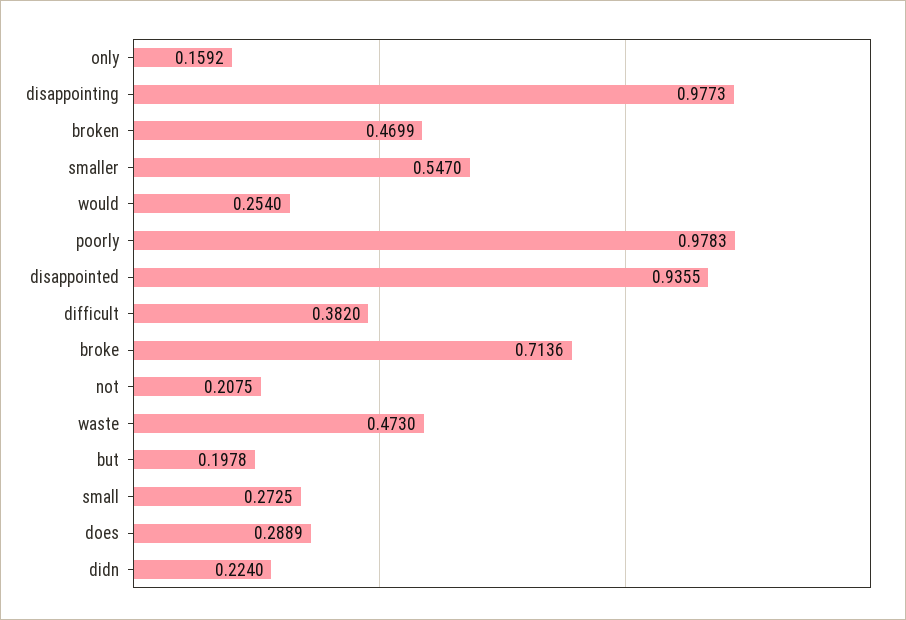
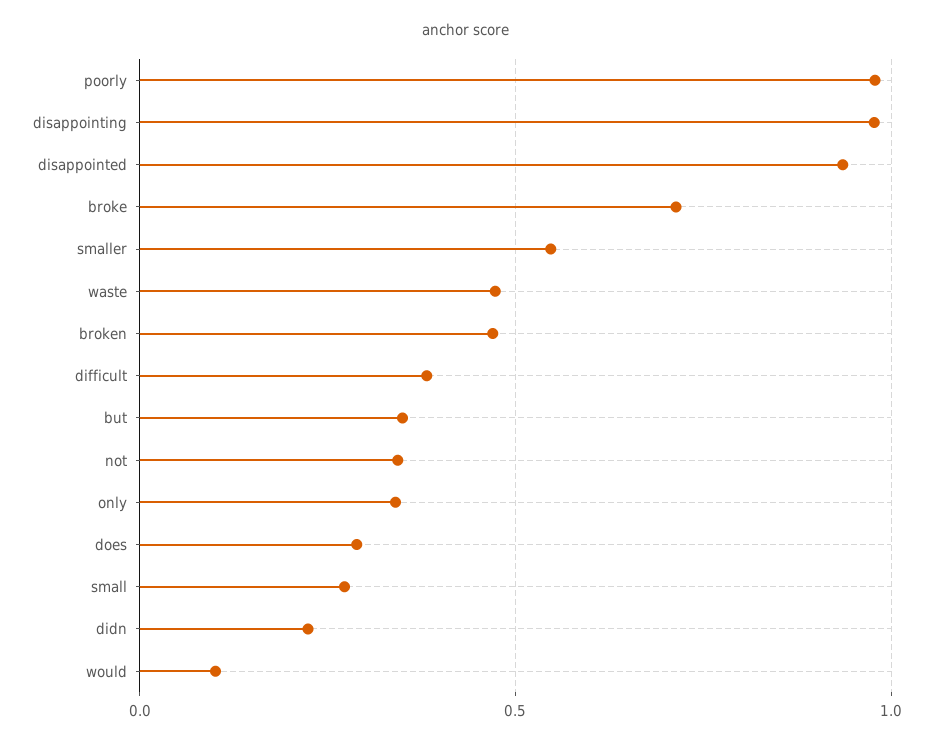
only: 0.1592 -> 0.35
would: 0.254 -> 0.1
not: 0.2075 -> 0.35
but: 0.1978 -> 0.35

